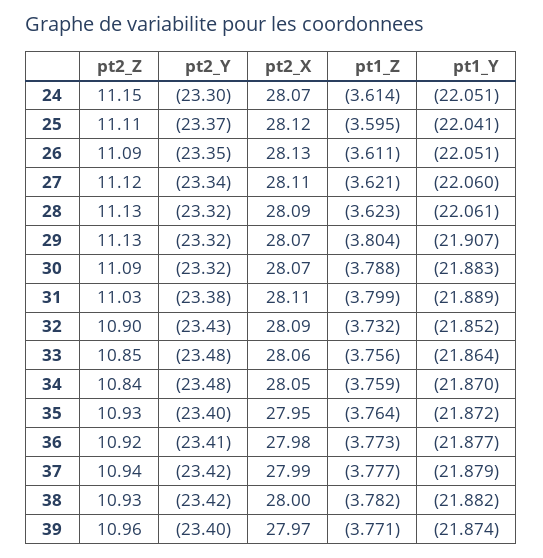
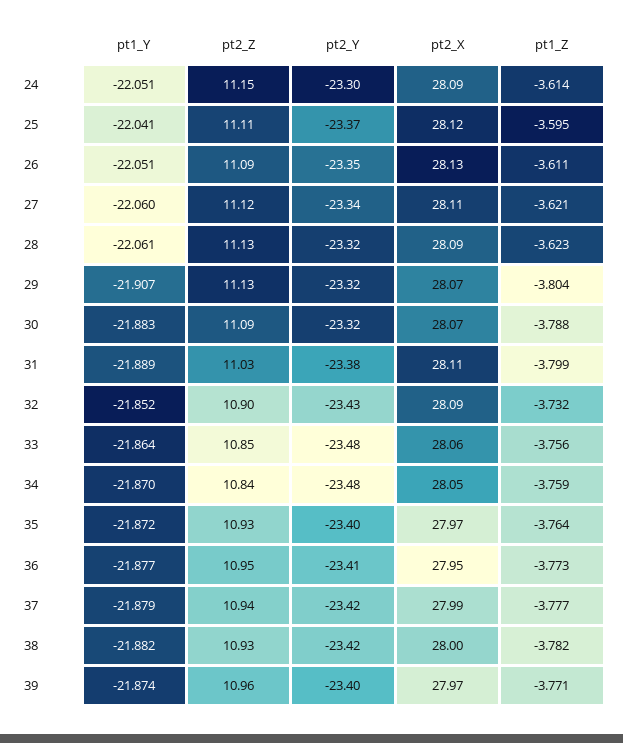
pt2_X, 24: 28.07 -> 28.09
pt2_X, 35: 27.95 -> 27.97
pt2_Z, 36: 10.92 -> 10.95
pt2_X, 36: 27.98 -> 27.95

